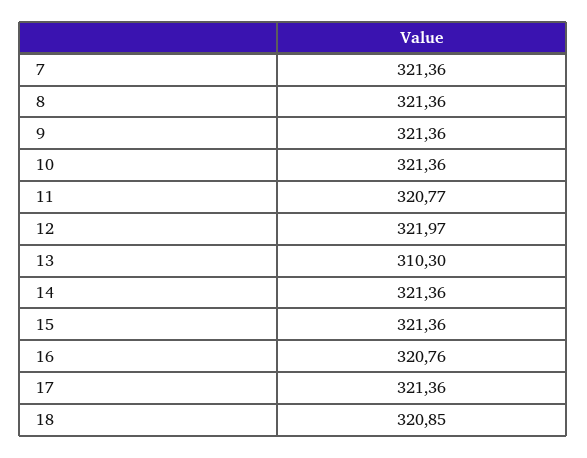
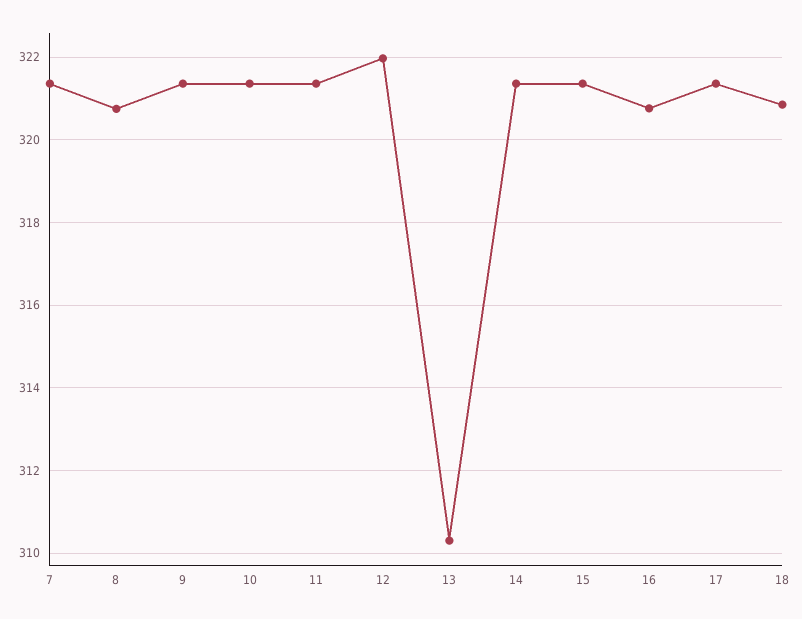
8: 321.36 -> 320.8
11: 320.77 -> 321.4

